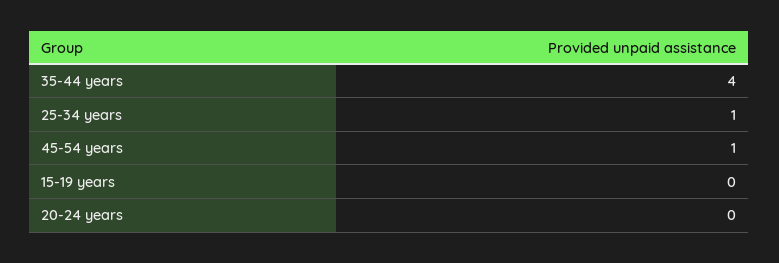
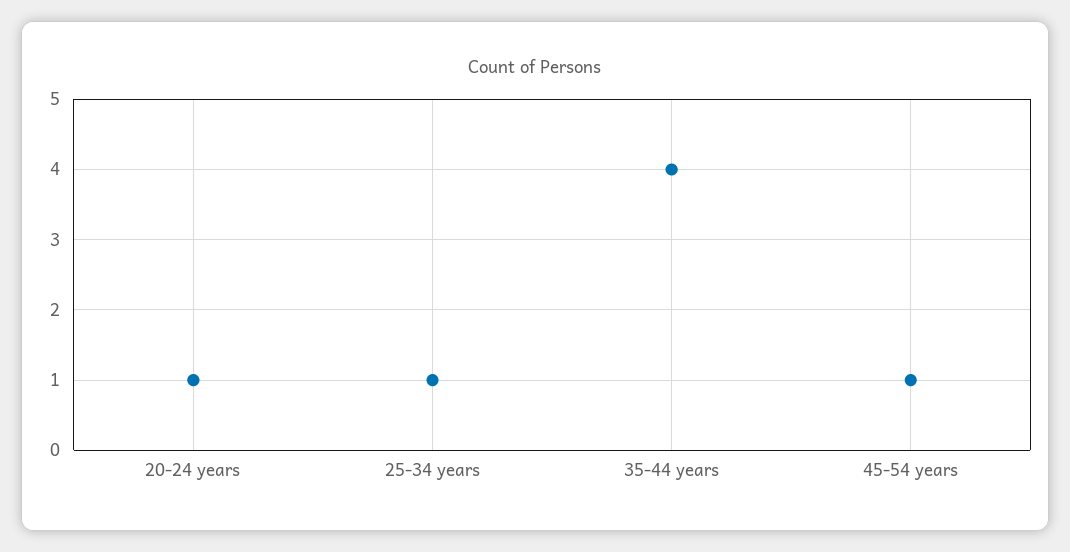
15-19 years: 0 -> none
20-24 years: 0 -> 1

